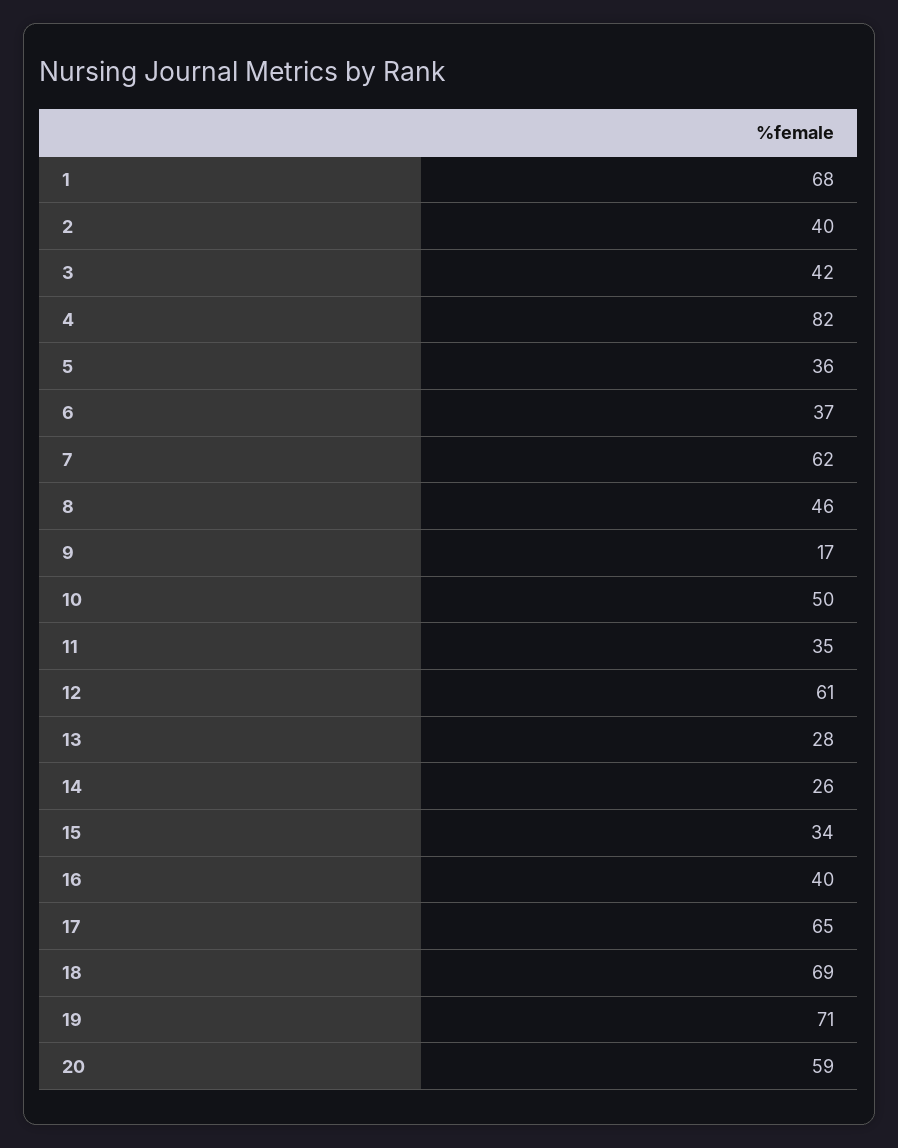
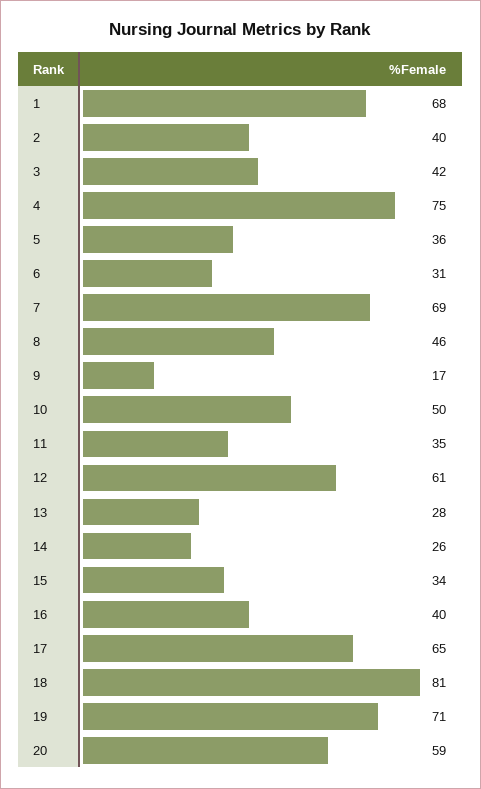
4: 82 -> 75
6: 37 -> 31
7: 62 -> 69
18: 69 -> 81

